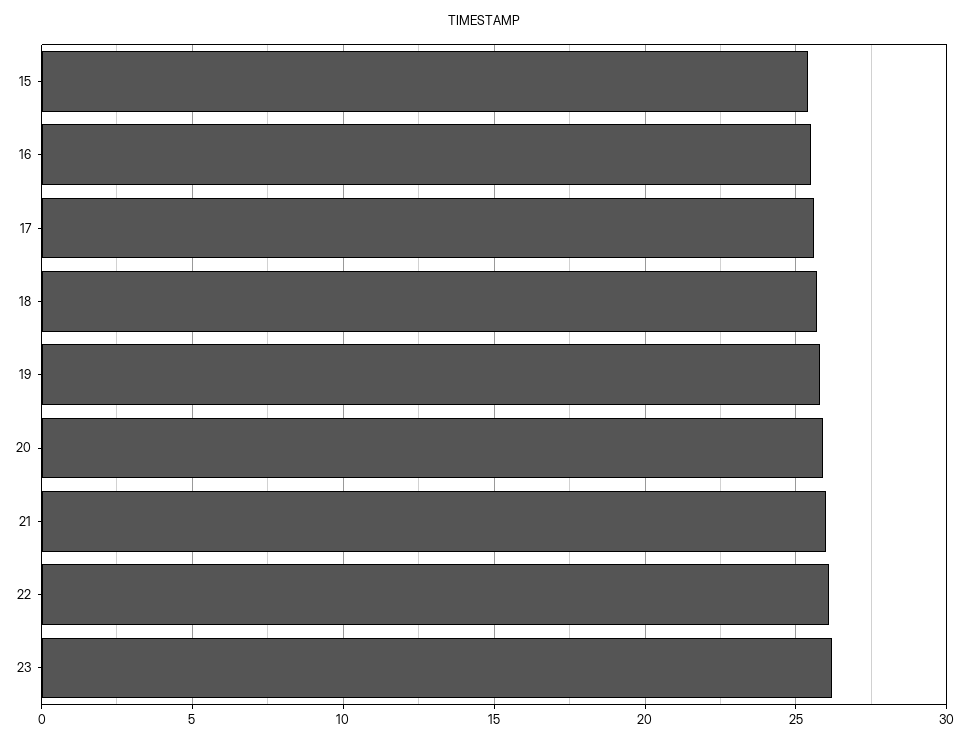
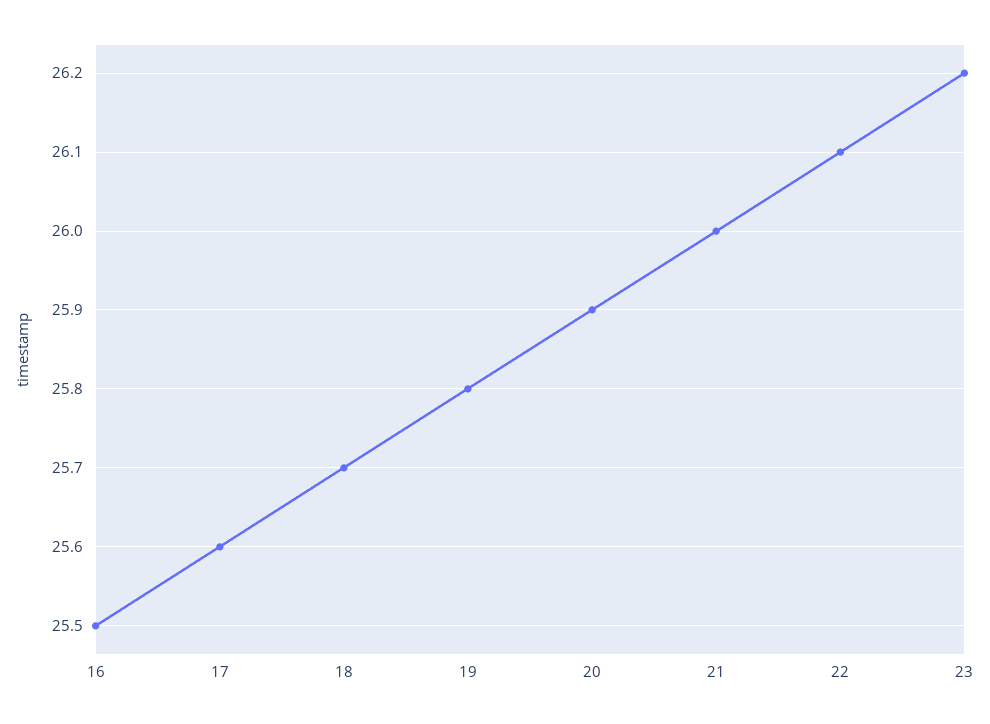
15: 25.5 -> none

